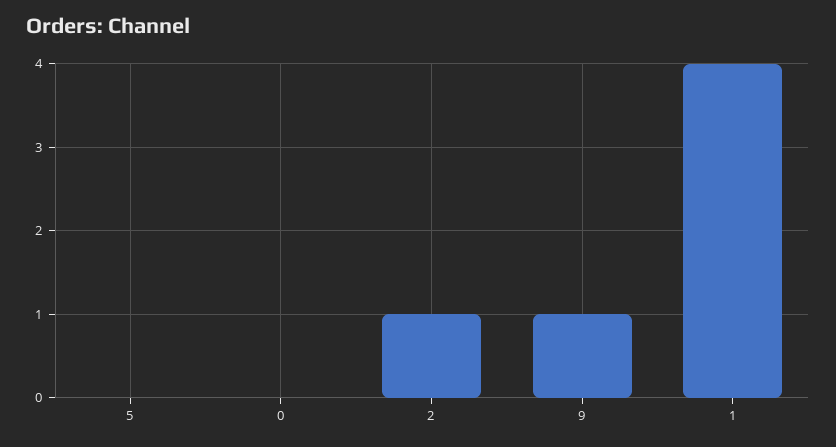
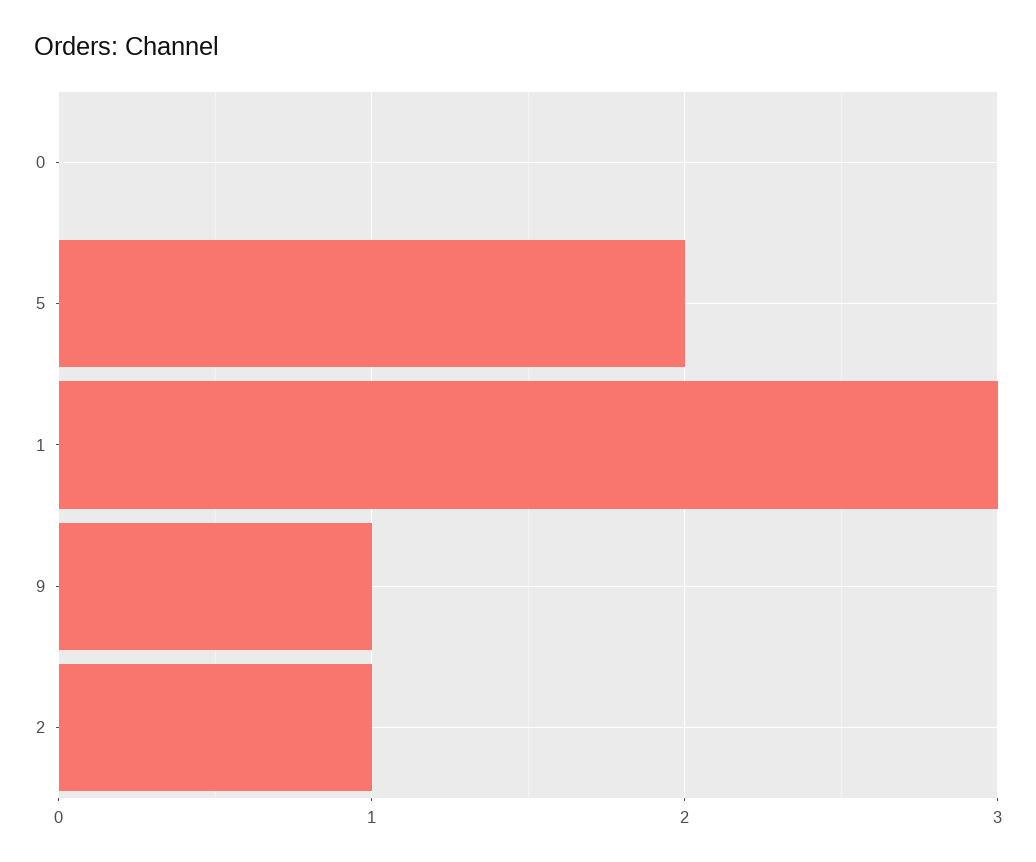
5: 0 -> 2
1: 4 -> 3

